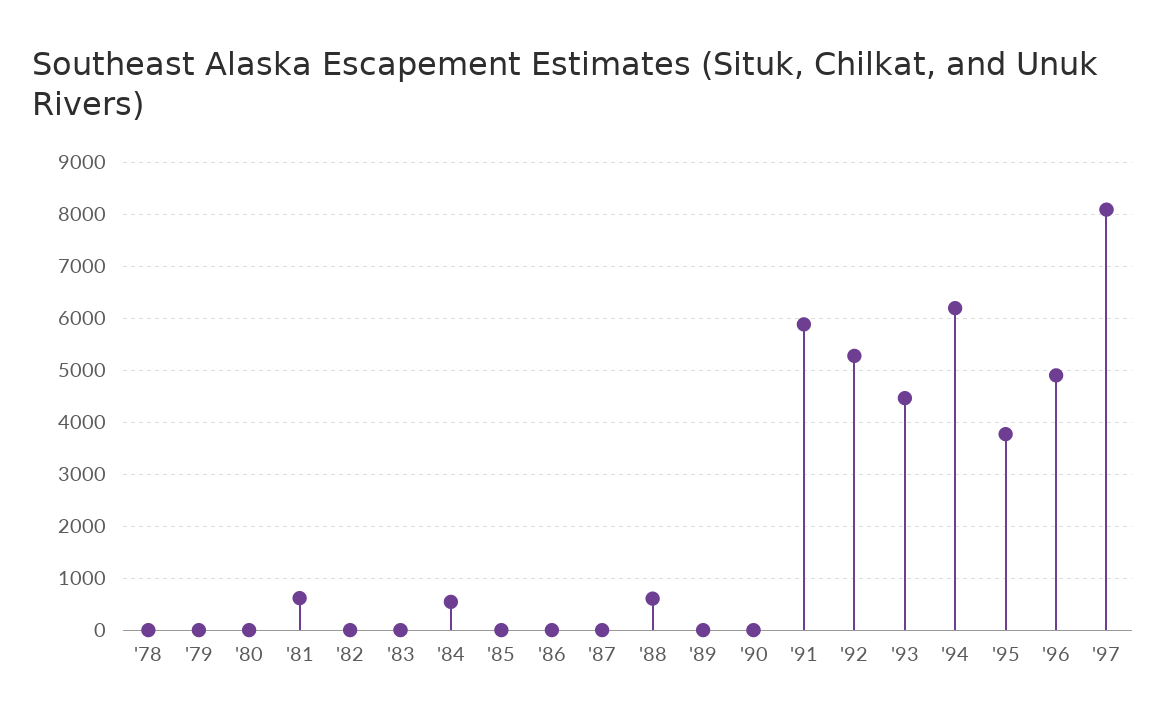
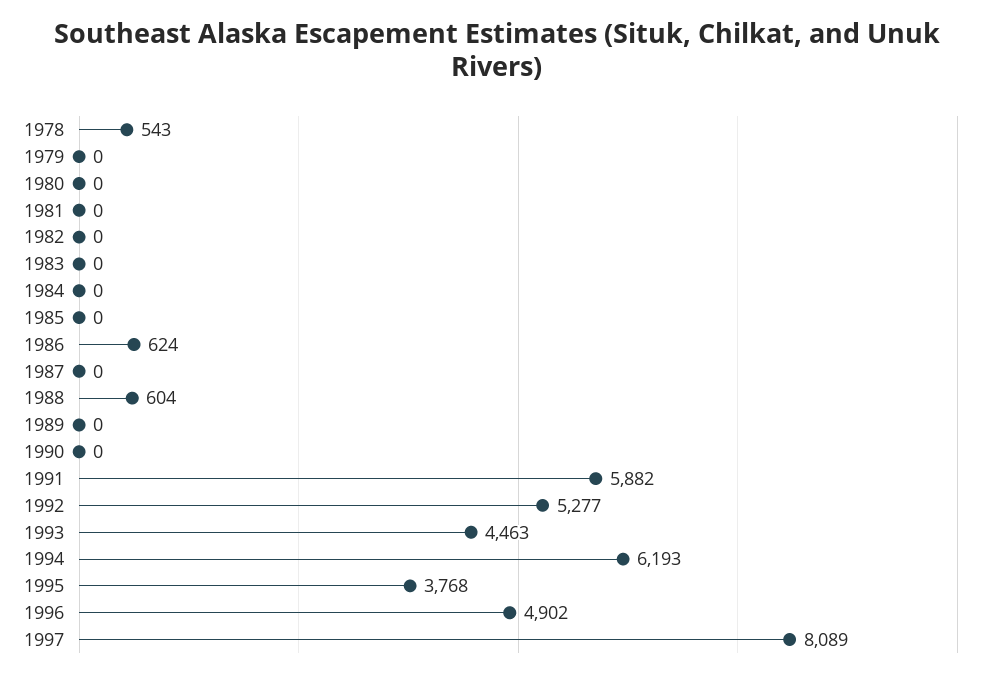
'78: 0 -> 543
'81: 600 -> 0
'84: 600 -> 0
'86: 0 -> 624

